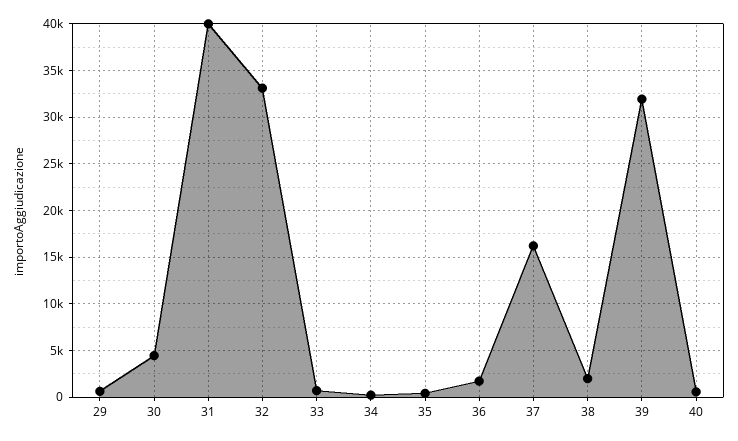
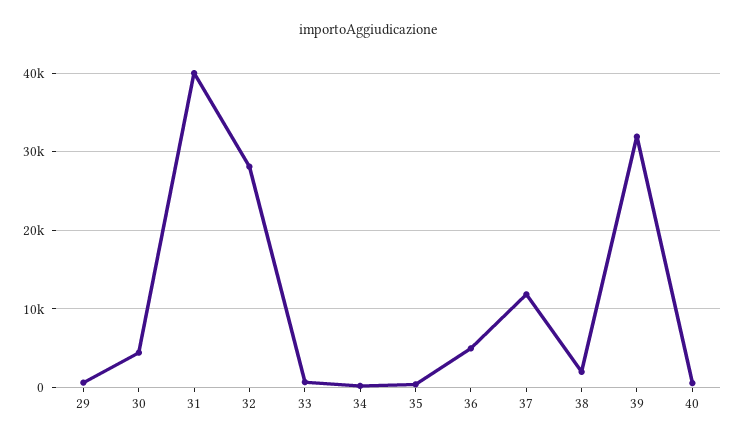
32: 33000 -> 28000
36: 2000 -> 5000
37: 16000 -> 12000

